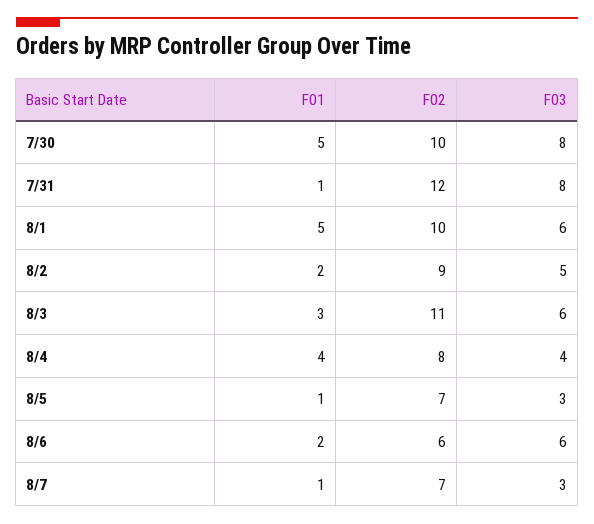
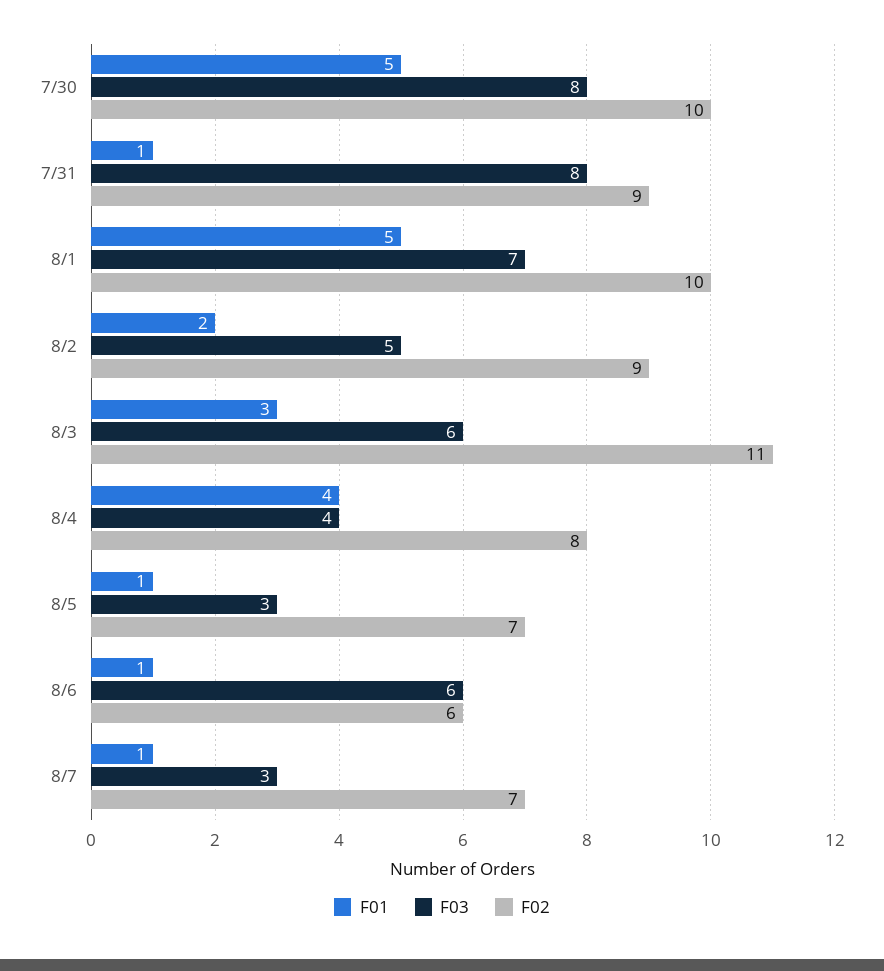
F02, 7/31: 12 -> 9
F03, 8/1: 6 -> 7
F01, 8/6: 2 -> 1

